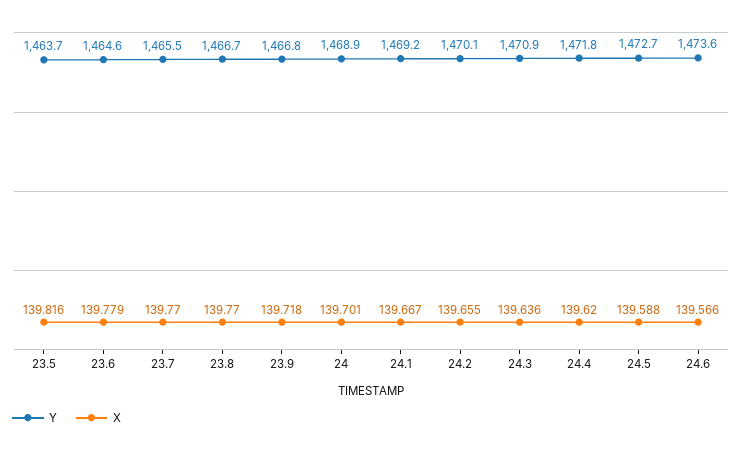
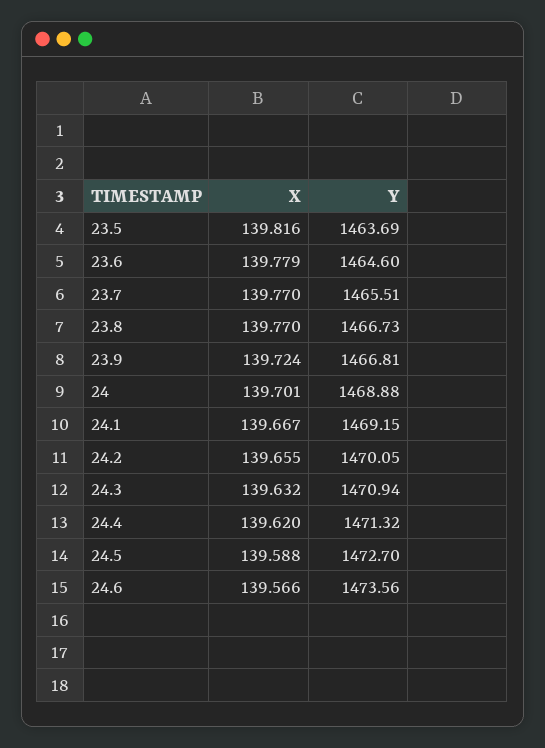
X, 23.9: 139.718 -> 139.724
X, 24.3: 139.636 -> 139.632
Y, 24.4: 1471.8 -> 1471.32

